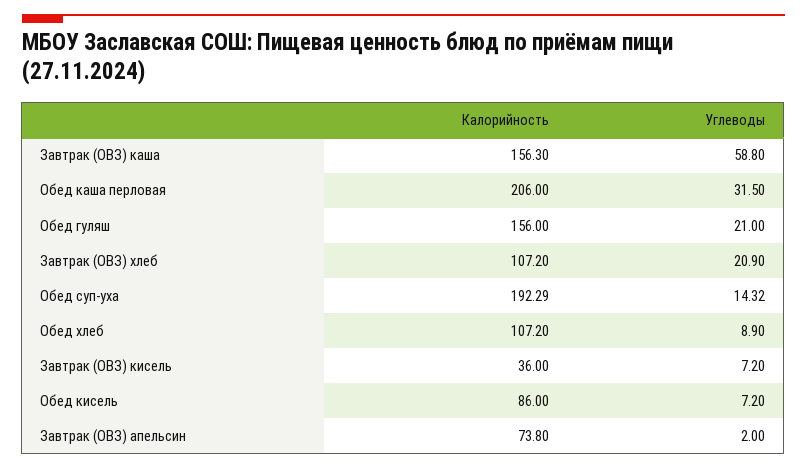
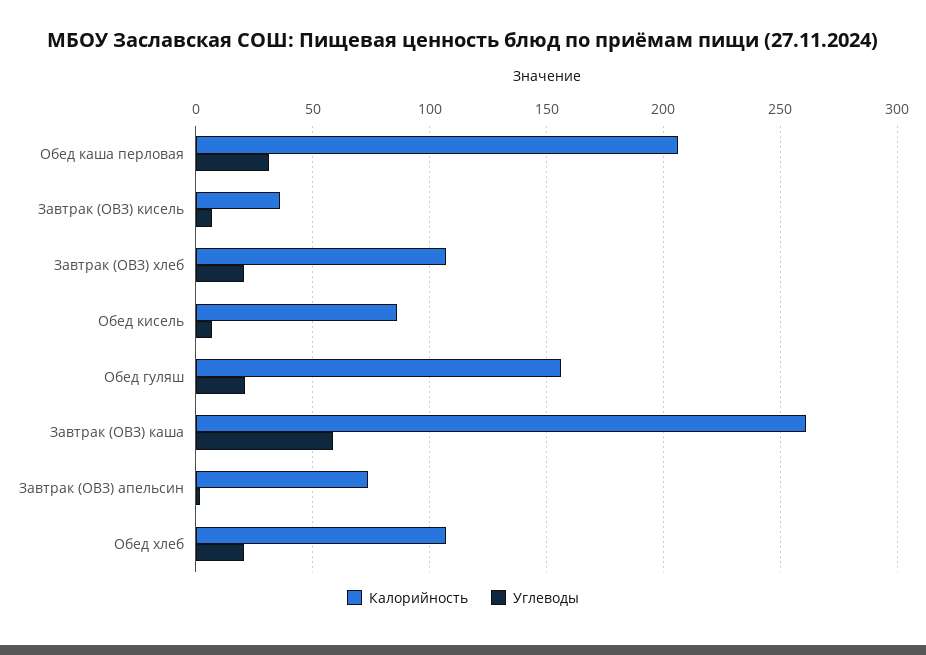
Калорийность, Завтрак (ОВЗ) каша: 156.3 -> 260
Калорийность, Обед суп-уха: 192.29 -> none
Углеводы, Обед суп-уха: 14.32 -> none
Углеводы, Обед хлеб: 8.9 -> 20

